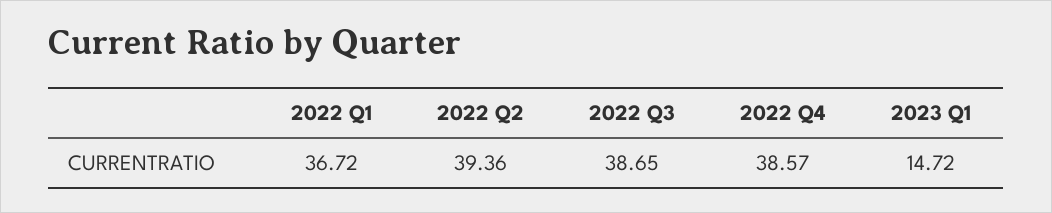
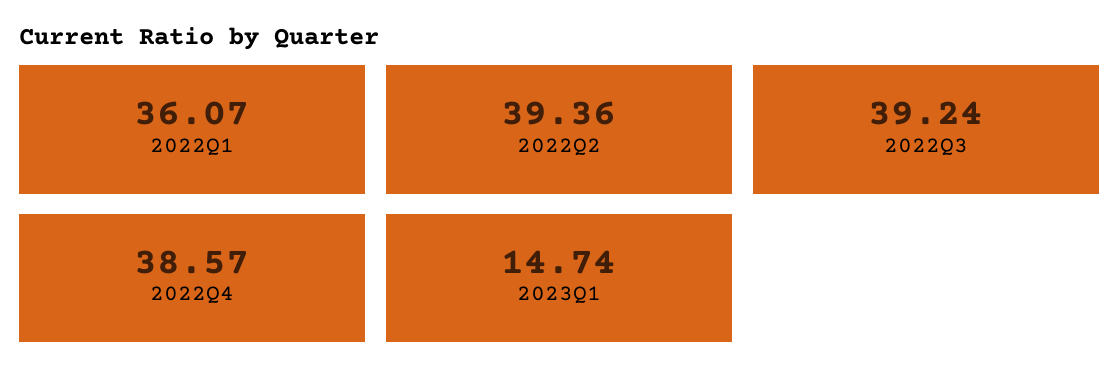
2022 Q1: 36.72 -> 36.07
2022 Q3: 38.65 -> 39.24
2023 Q1: 14.72 -> 14.74

